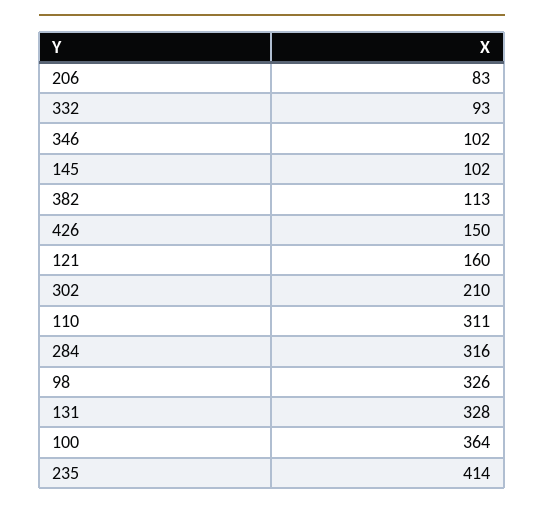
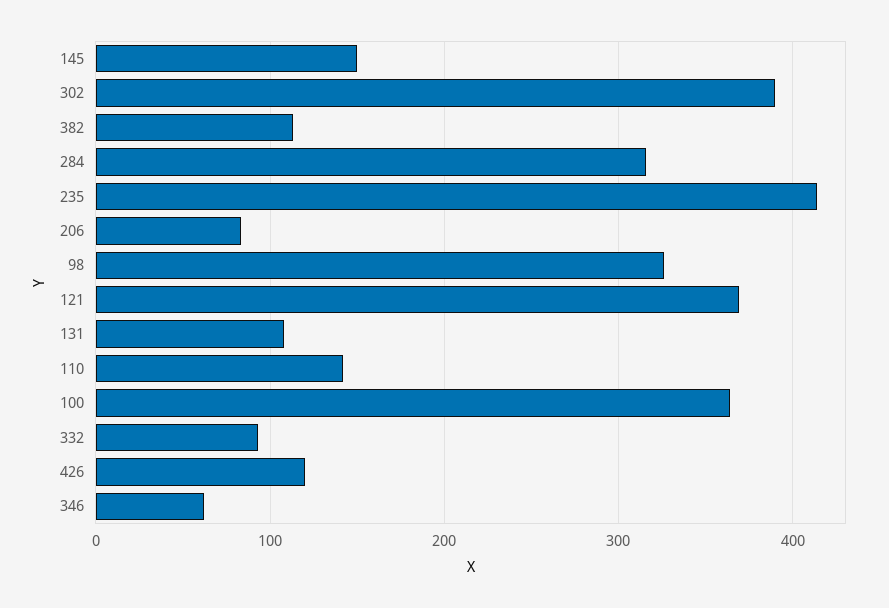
346: 102 -> 60
145: 102 -> 150
426: 150 -> 120
121: 160 -> 370
302: 210 -> 390
110: 311 -> 140
131: 328 -> 110

